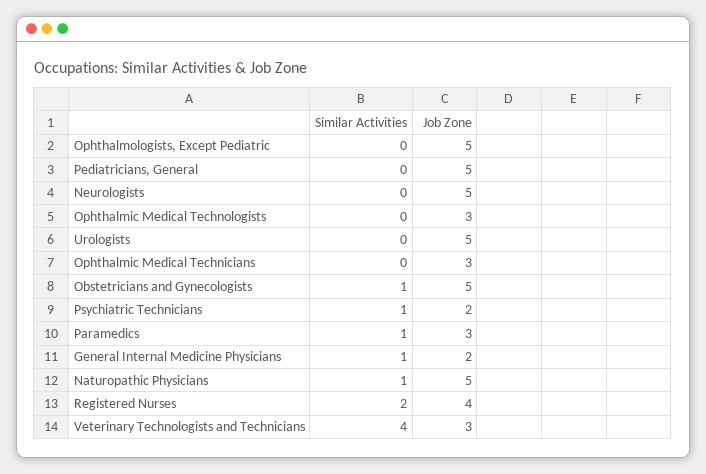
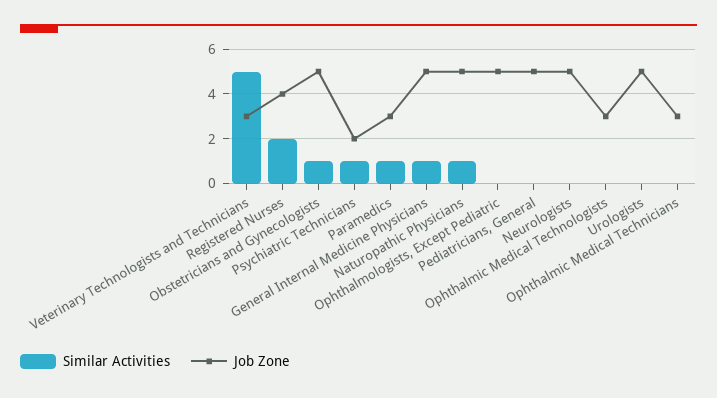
Job Zone, General Internal Medicine Physicians: 2 -> 5
Similar Activities, Veterinary Technologists and Technicians: 4 -> 5

